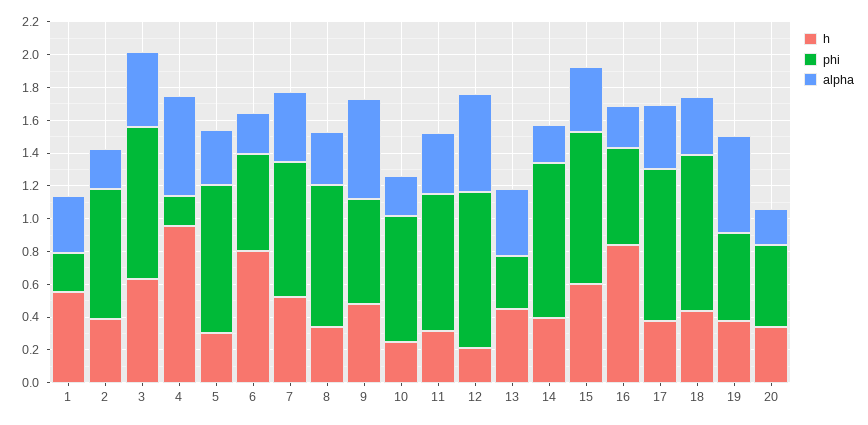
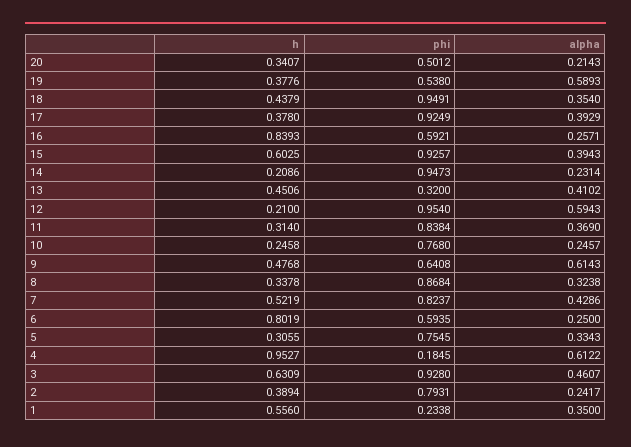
phi, 5: 0.9 -> 0.7545
h, 14: 0.4 -> 0.2086

